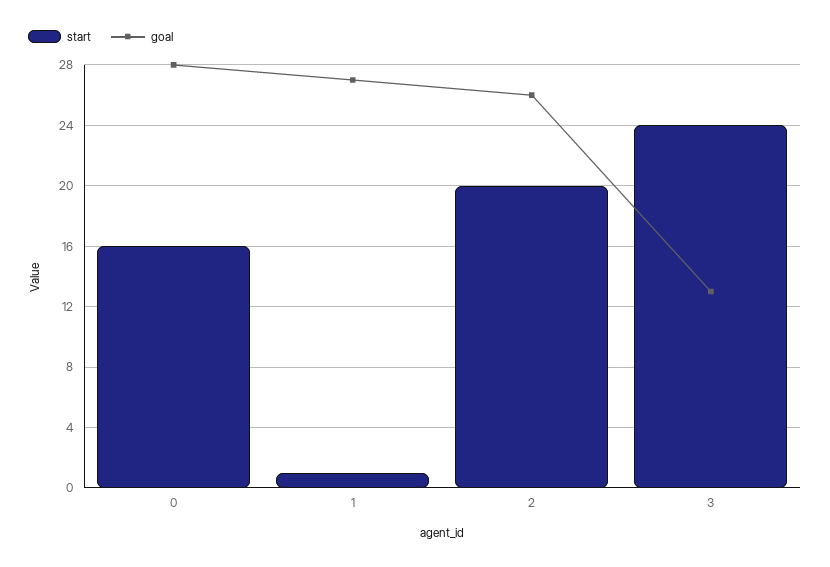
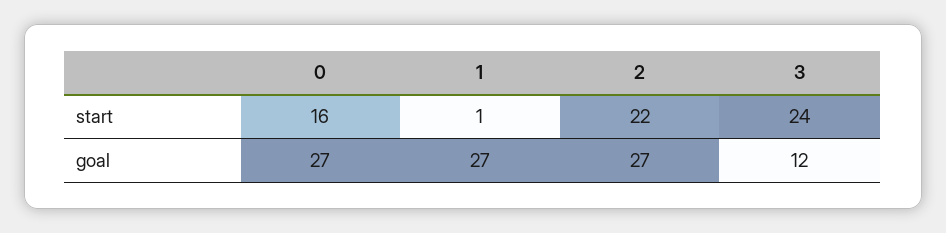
goal, 0: 28 -> 27
start, 2: 20 -> 22
goal, 2: 26 -> 27
goal, 3: 13 -> 12

